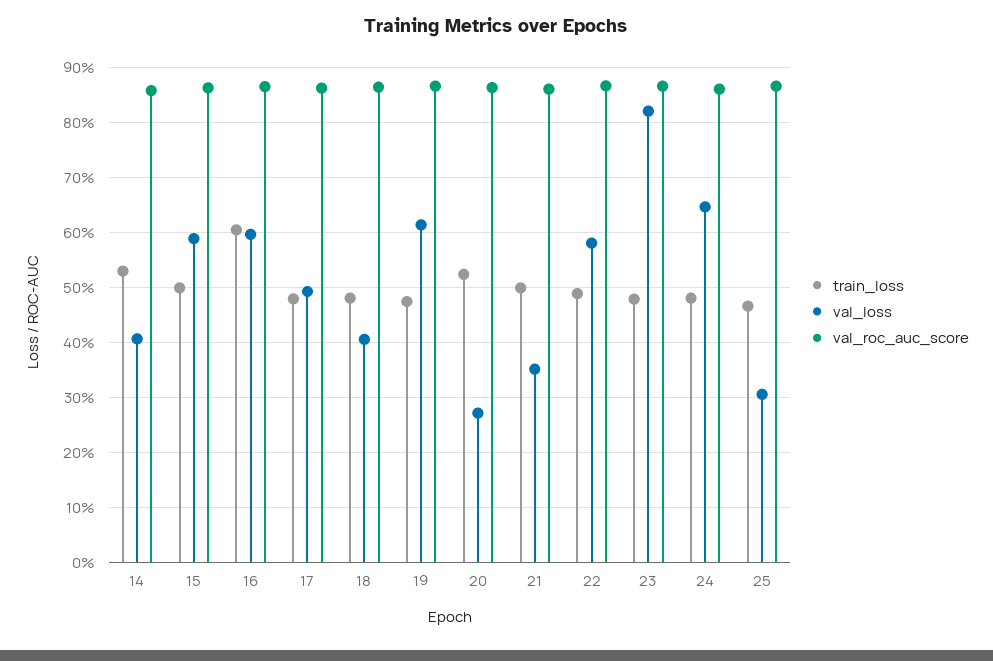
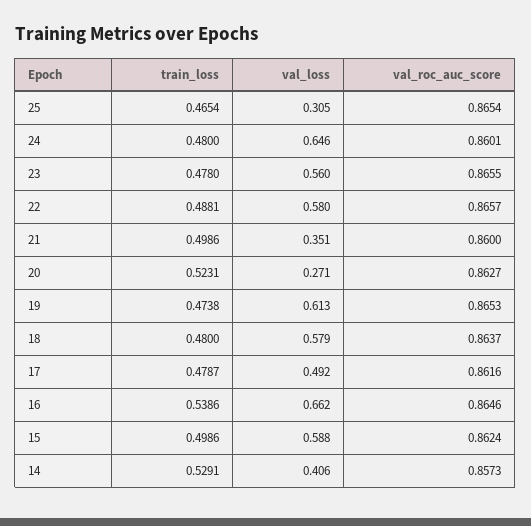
train_loss, 16: 0.6 -> 0.5386
val_loss, 16: 0.6 -> 0.662
val_loss, 18: 0.4 -> 0.579
val_loss, 23: 0.82 -> 0.56

